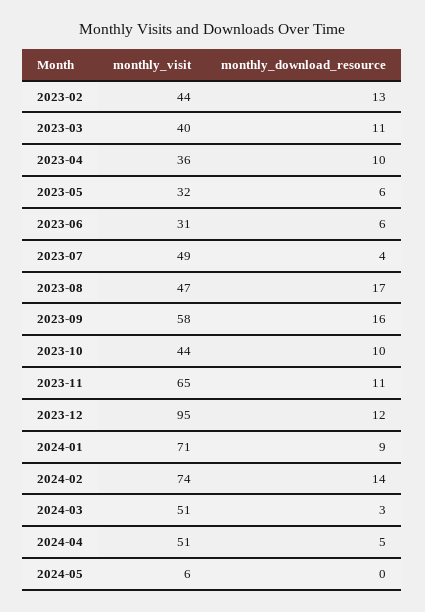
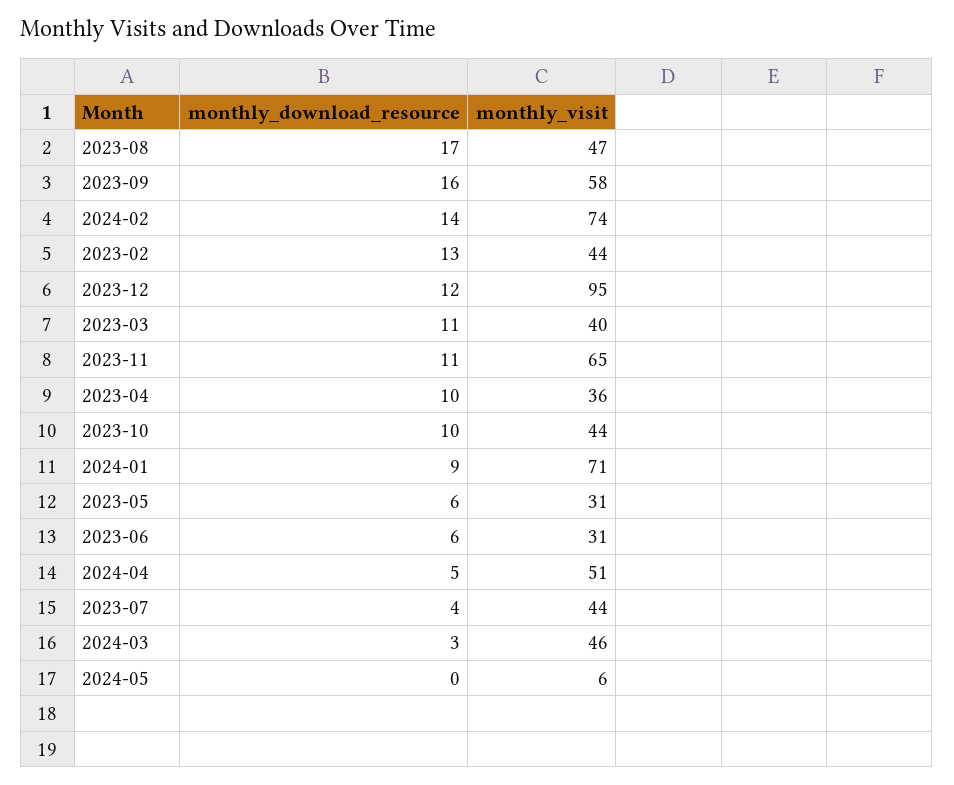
monthly_visit, 2023-05: 32 -> 31
monthly_visit, 2023-07: 49 -> 44
monthly_visit, 2024-03: 51 -> 46

